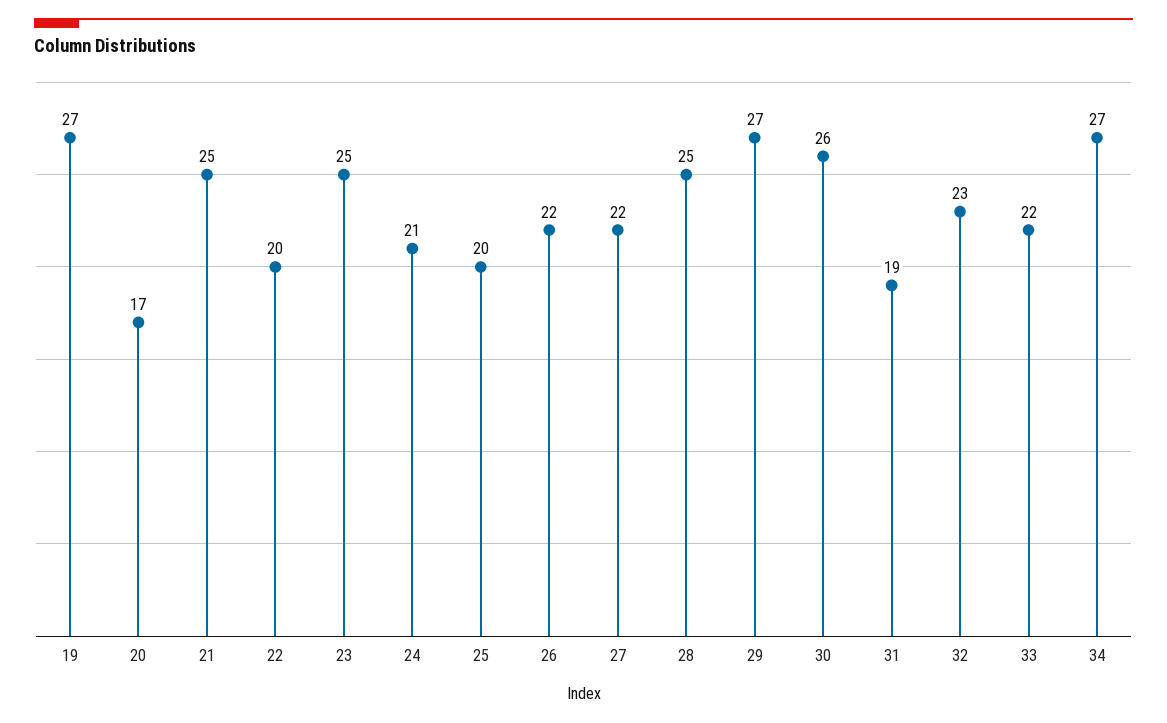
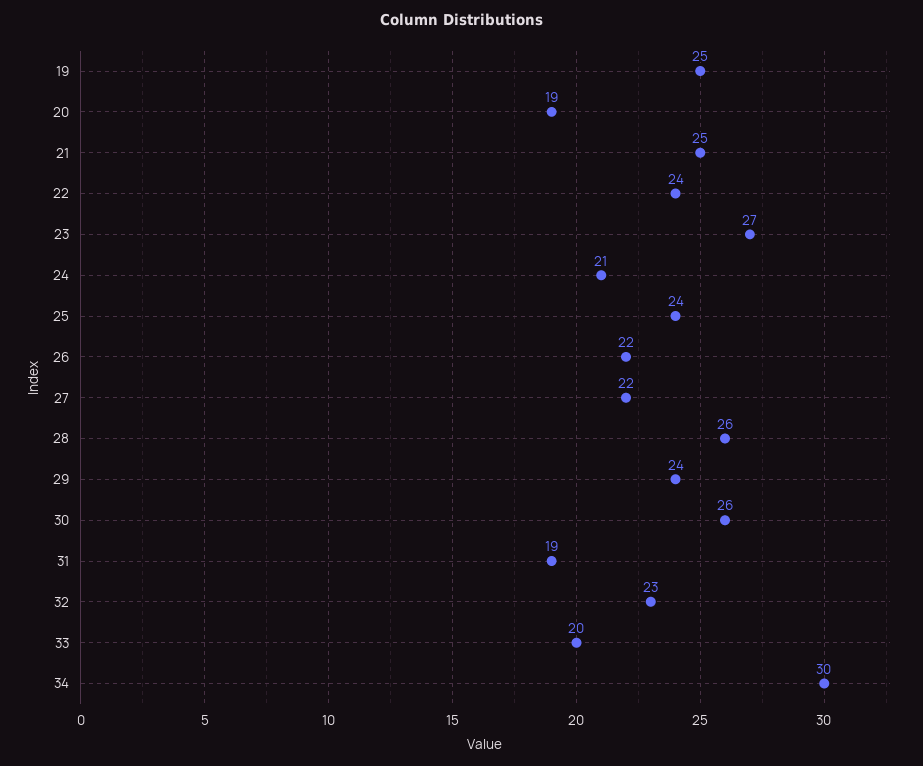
19: 27 -> 25
20: 17 -> 19
22: 20 -> 24
23: 25 -> 27
25: 20 -> 24
28: 25 -> 26
29: 27 -> 24
33: 22 -> 20
34: 27 -> 30

